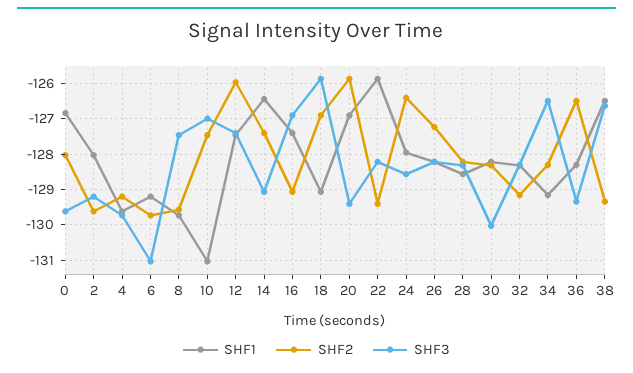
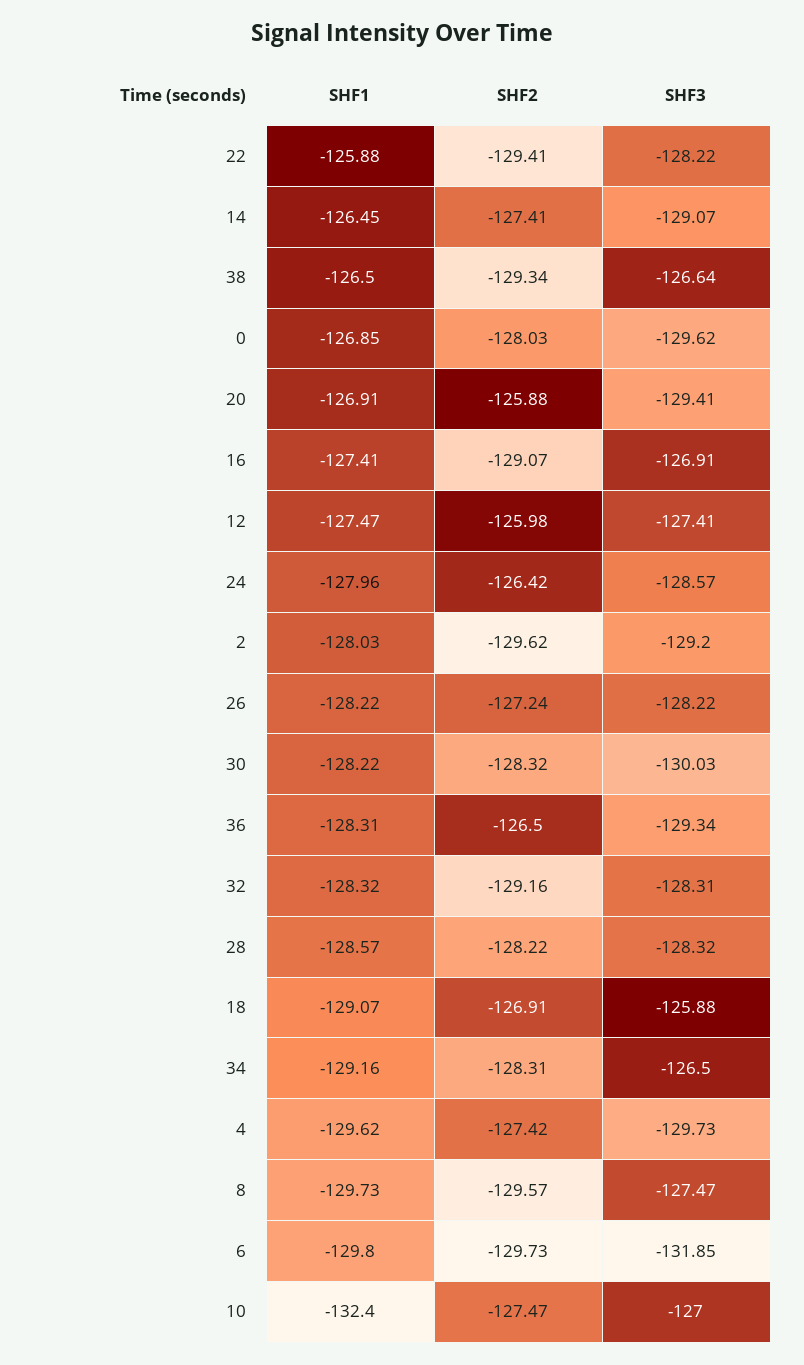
SHF2, 4: -129.2 -> -127.42
SHF1, 6: -129.2 -> -129.8
SHF3, 6: -131 -> -131.85
SHF1, 10: -131 -> -132.4

